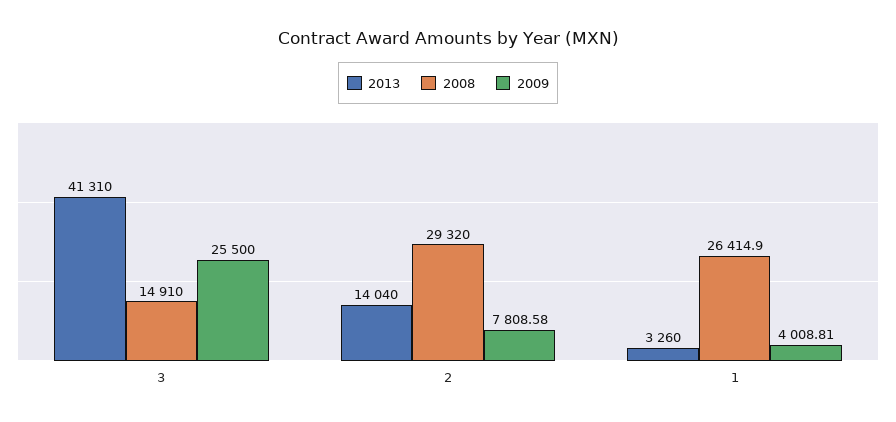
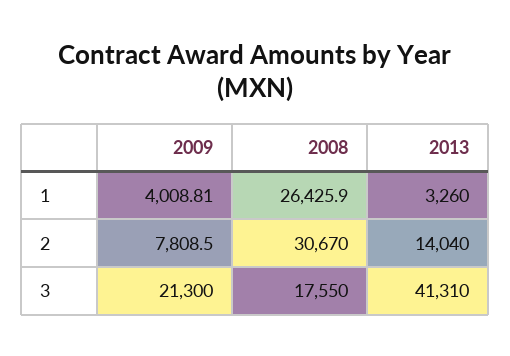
2008, 3: 14910 -> 17550
2009, 3: 25500 -> 21300
2008, 2: 29320 -> 30670
2009, 2: 7808.58 -> 7808.5
2008, 1: 26414.9 -> 26425.9

